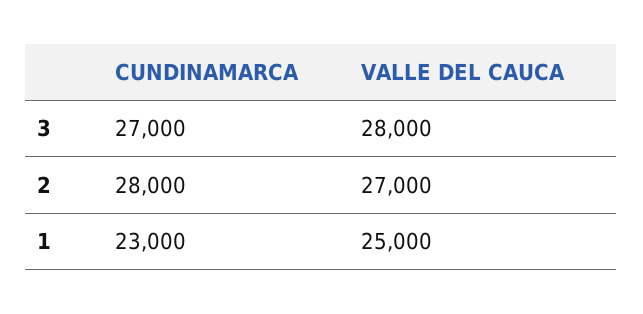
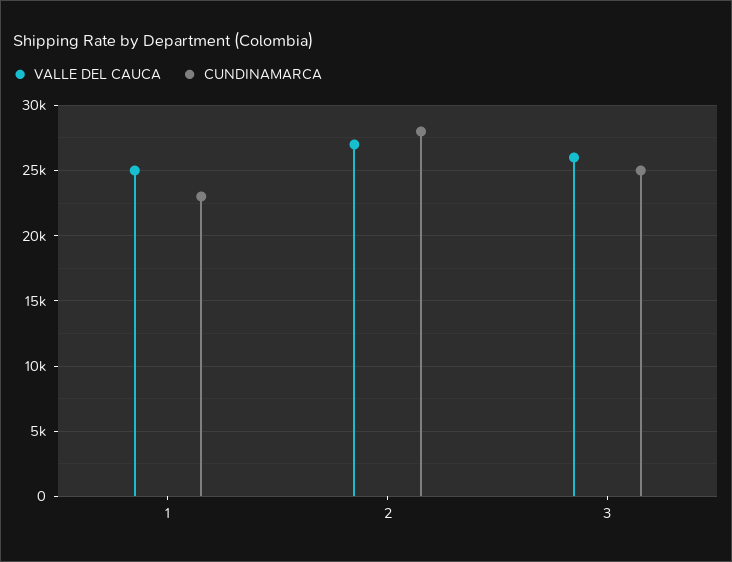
CUNDINAMARCA, 3: 27000 -> 25000
VALLE DEL CAUCA, 3: 28000 -> 26000

